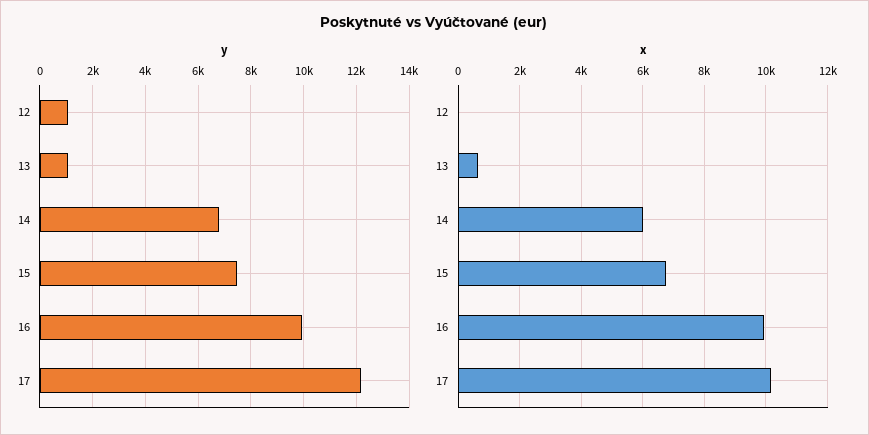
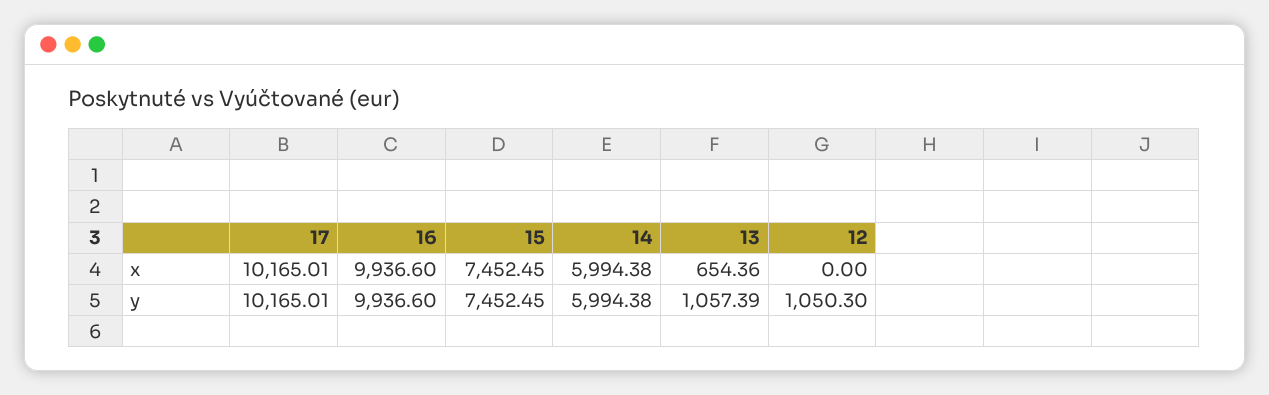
y, 14: 6750 -> 5994.38
y, 17: 12250 -> 10165.01
x, 15: 6800 -> 7452.45

